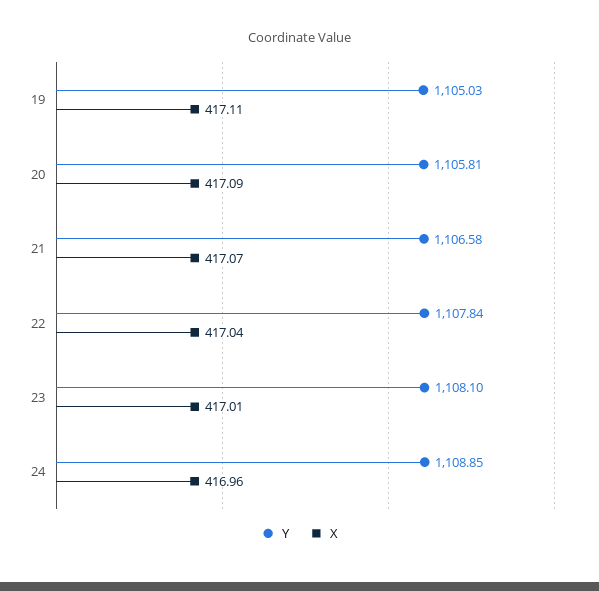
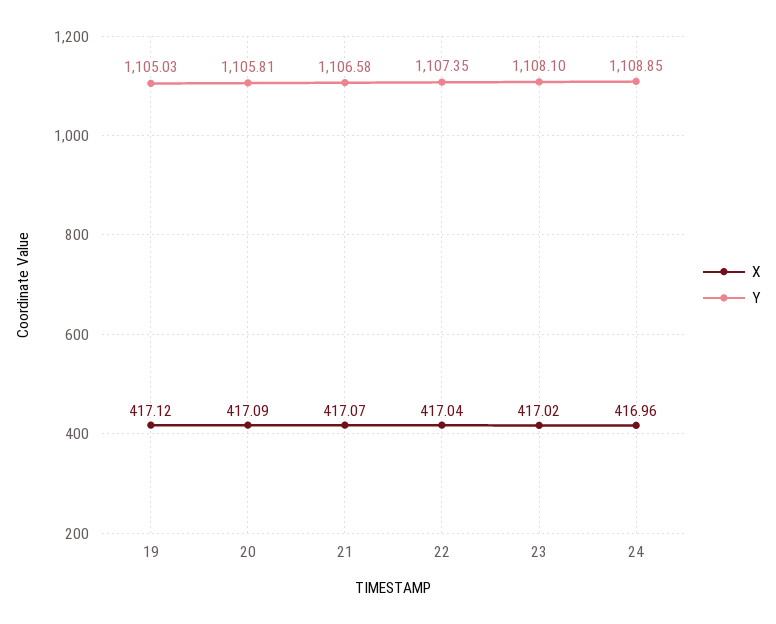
X, 19: 417.11 -> 417.12
Y, 22: 1107.84 -> 1107.35
X, 23: 417.01 -> 417.02

